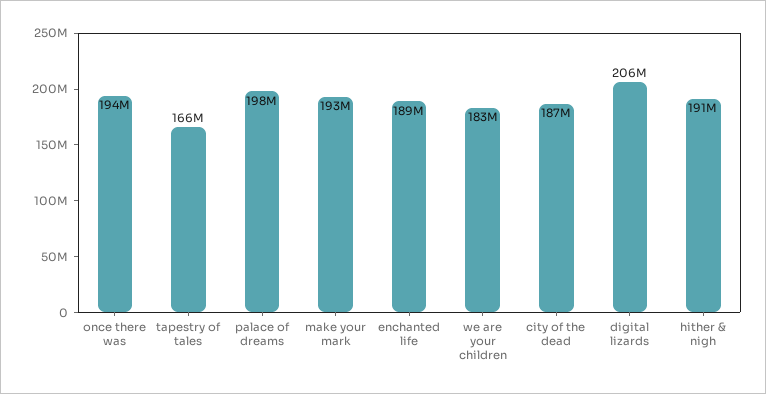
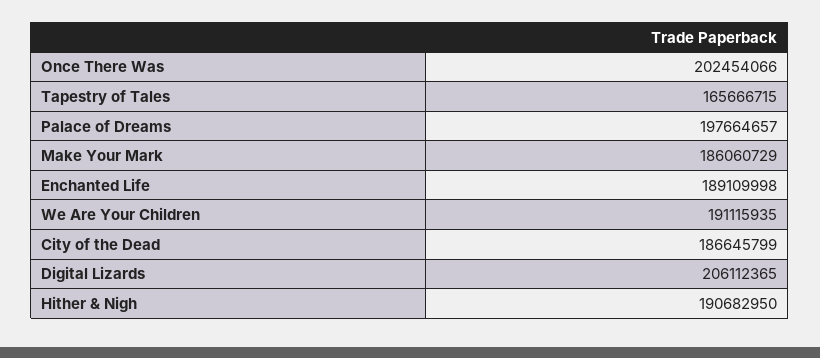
once there was: 194000000 -> 202454066
make your mark: 193000000 -> 186060729
we are your children: 183000000 -> 191115935

